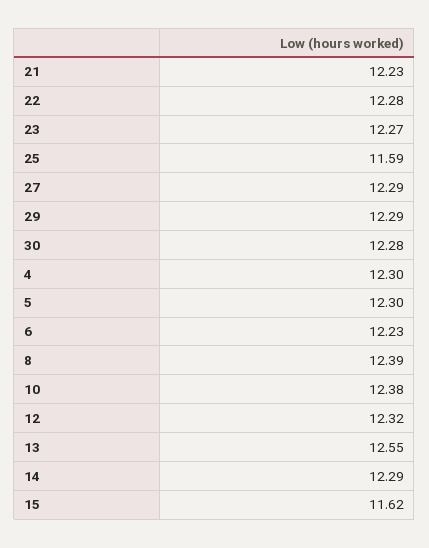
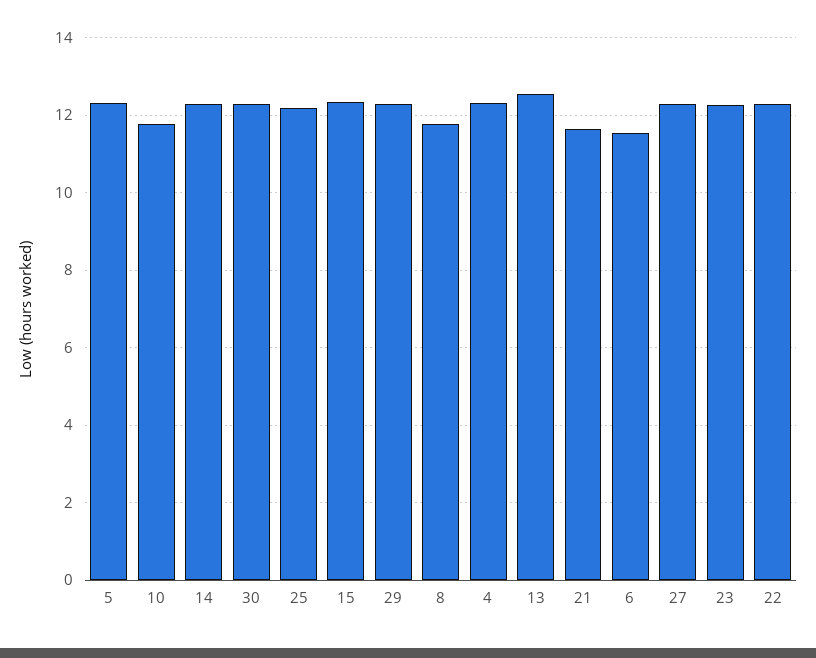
21: 12.23 -> 11.6
25: 11.59 -> 12.2
6: 12.23 -> 11.6
8: 12.39 -> 11.8
10: 12.38 -> 11.8
12: 12.32 -> none
15: 11.62 -> 12.4

